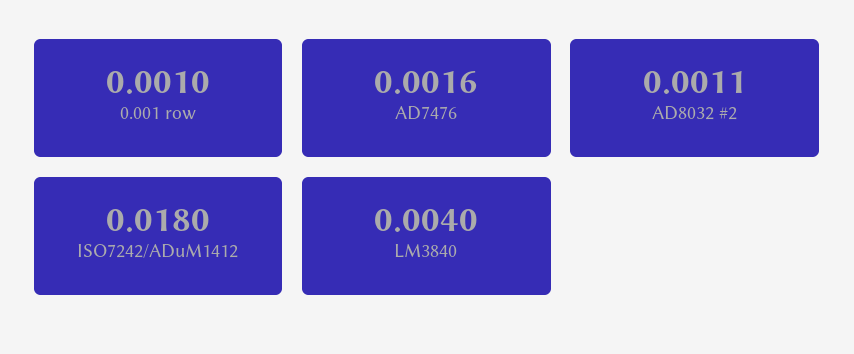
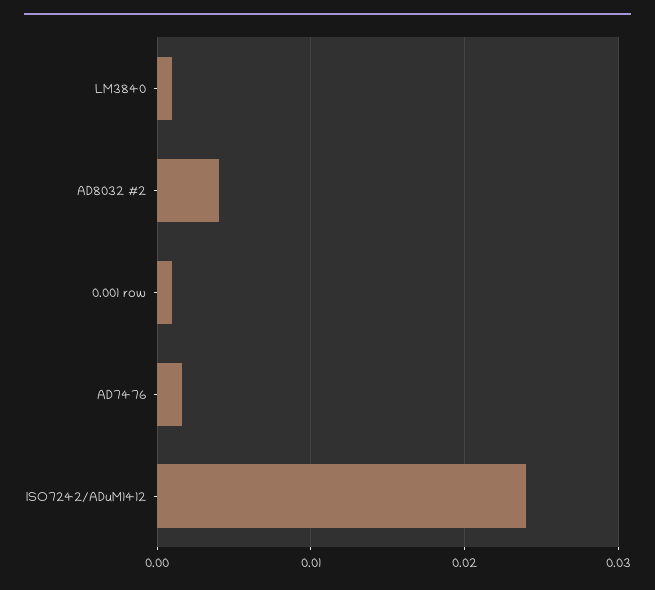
AD8032 #2: 0.0011 -> 0.004
ISO7242/ADuM1412: 0.018 -> 0.024
LM3840: 0.004 -> 0.001

